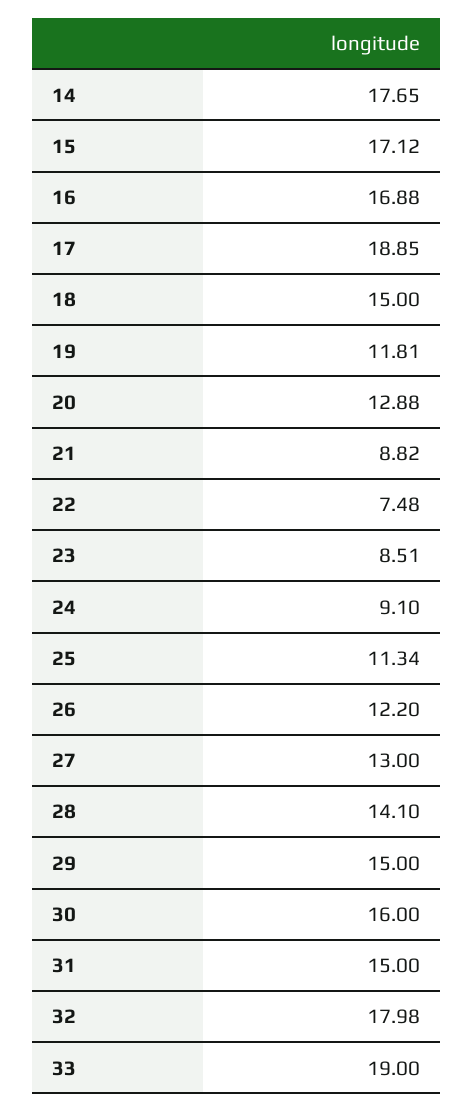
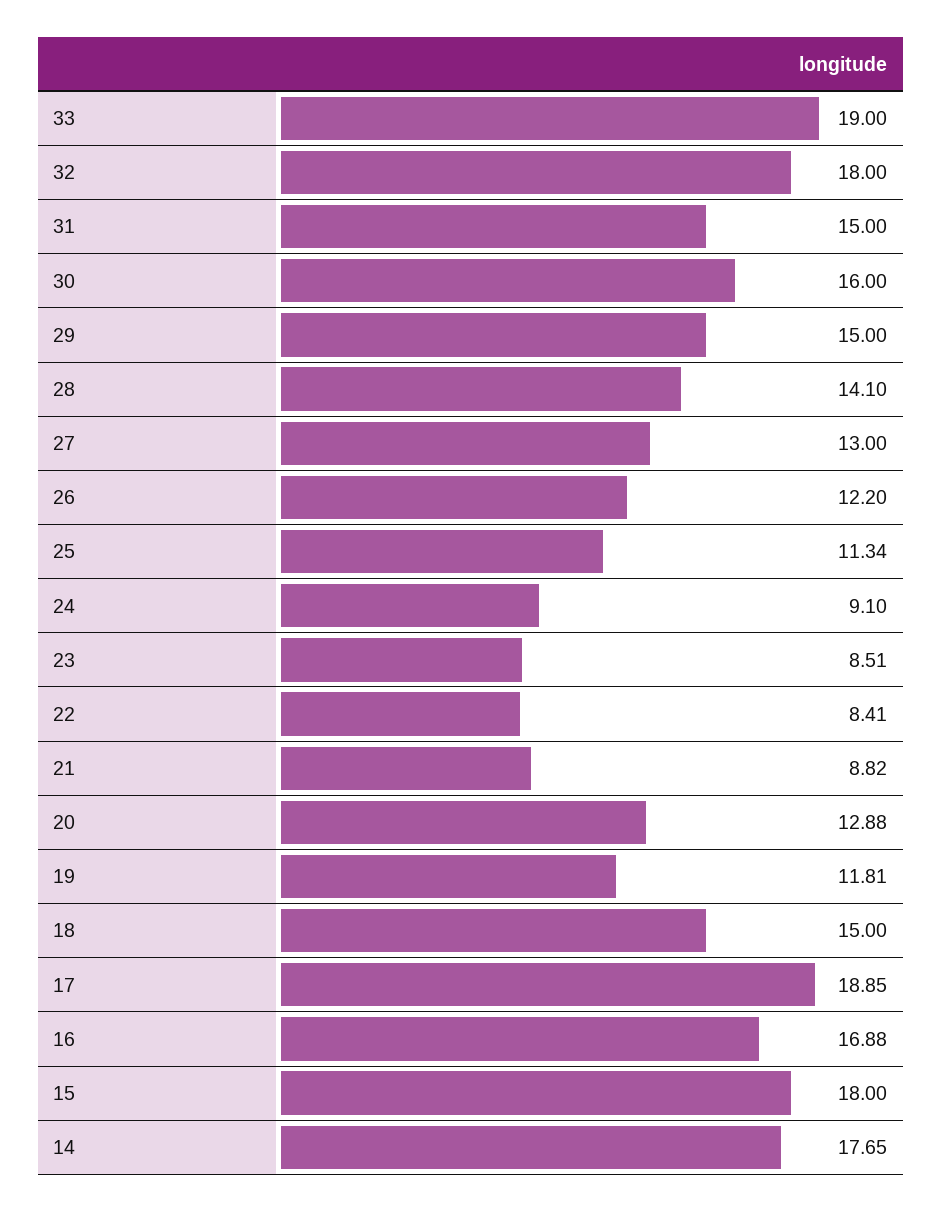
15: 17.12 -> 18
22: 7.48 -> 8.41
32: 17.98 -> 18

